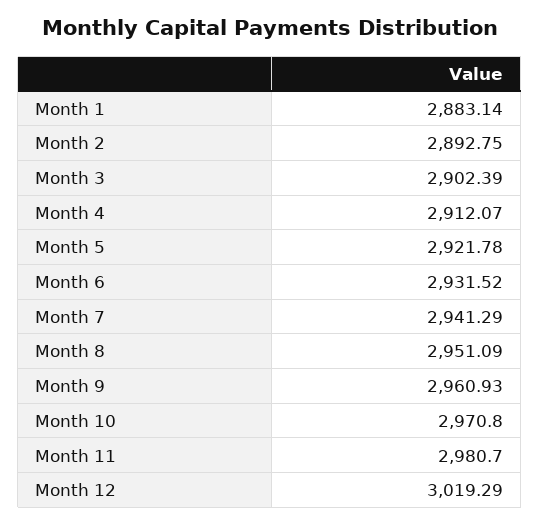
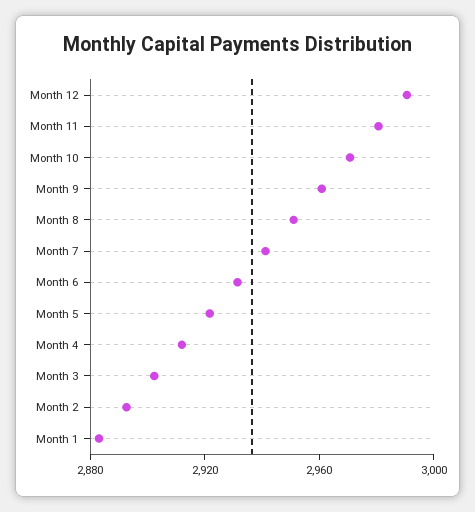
Month 12: 3019.29 -> 2990

